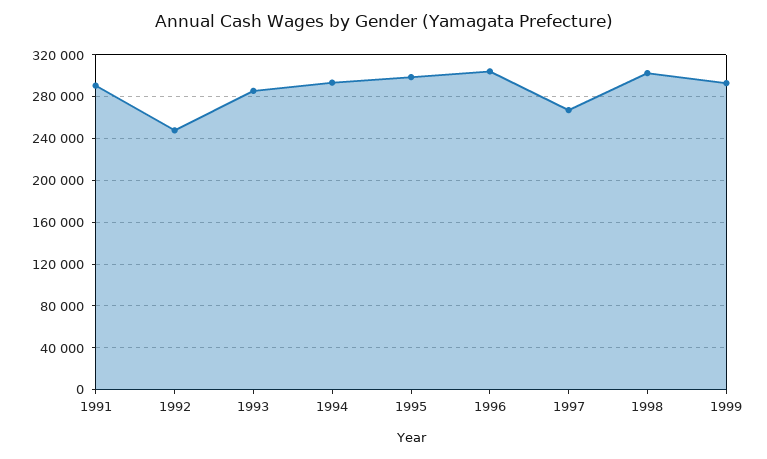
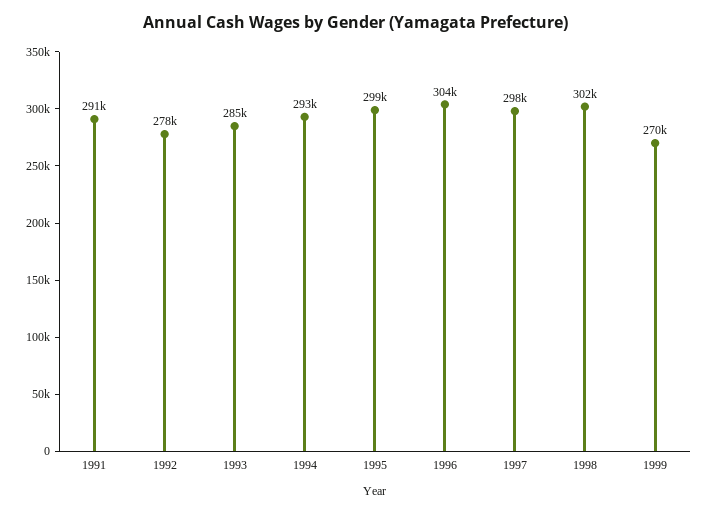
1992: 250000 -> 278000
1997: 270000 -> 298000
1999: 290000 -> 270000

